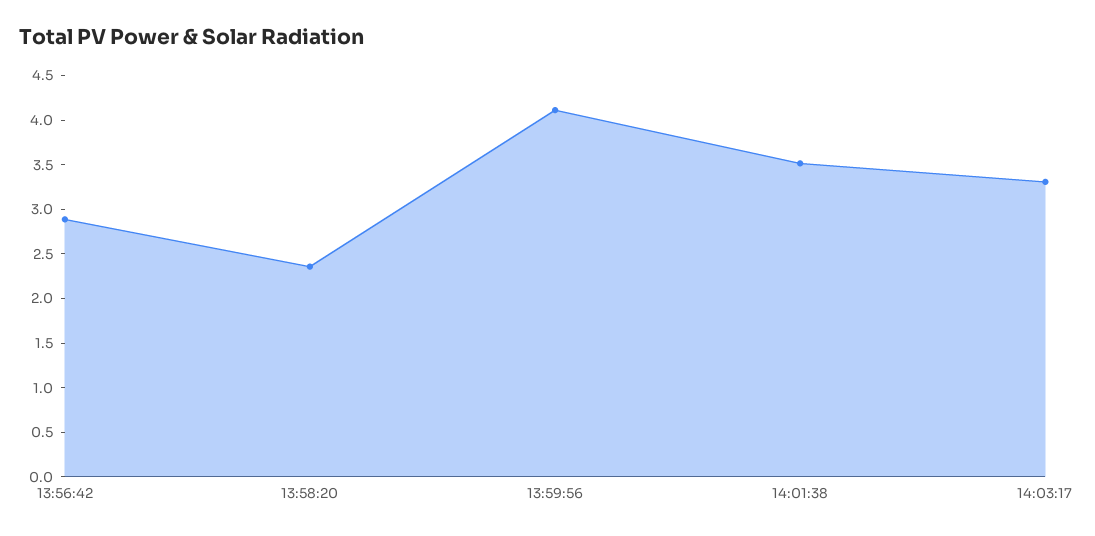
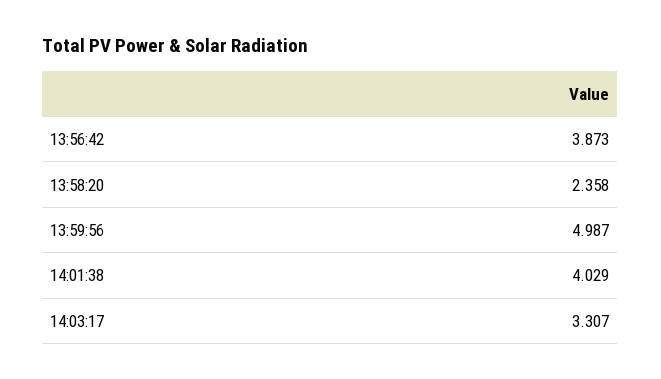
13:56:42: 2.9 -> 3.873
13:59:56: 4.1 -> 4.987
14:01:38: 3.5 -> 4.029

